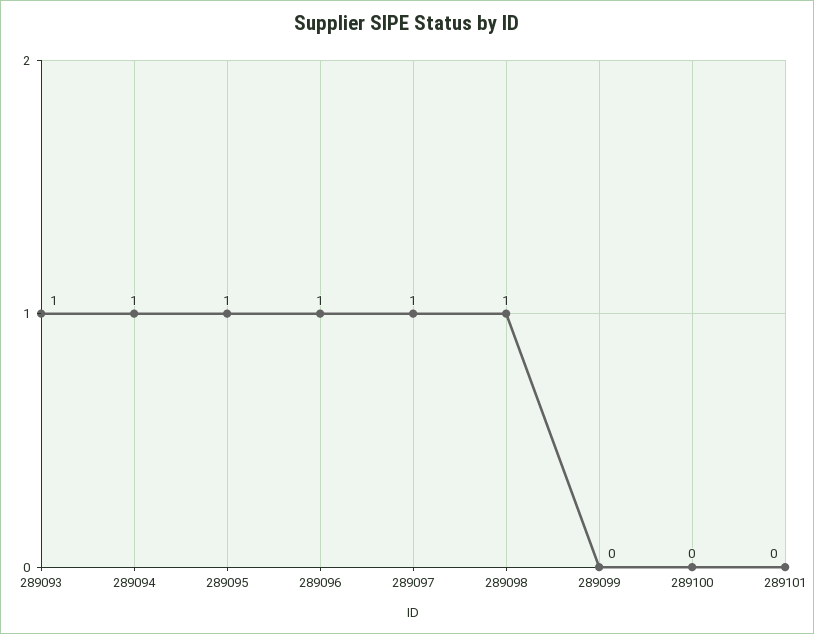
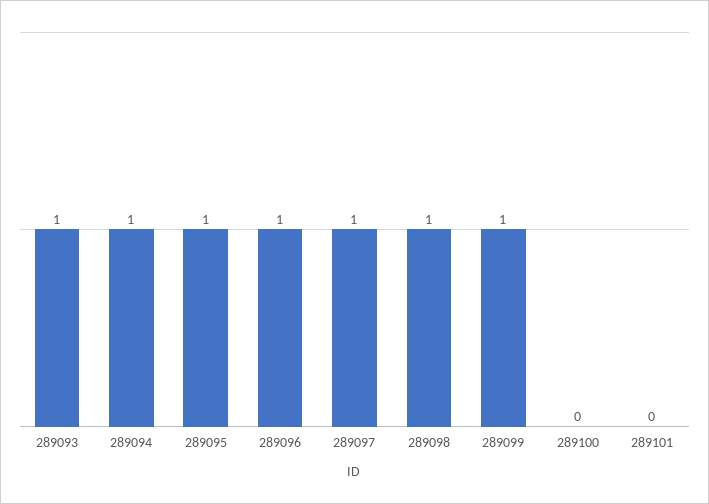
289099: 0 -> 1

